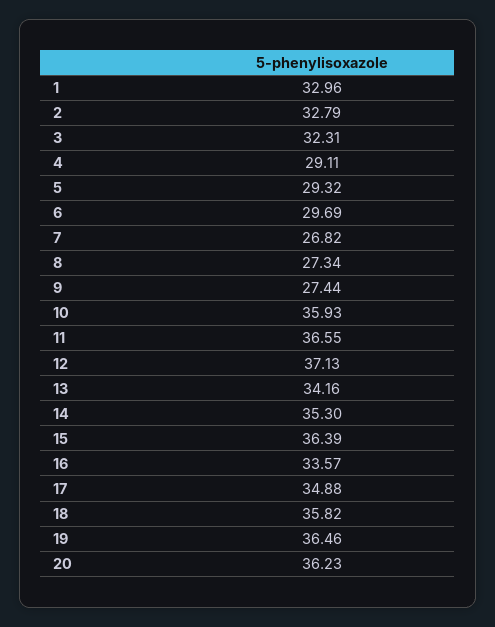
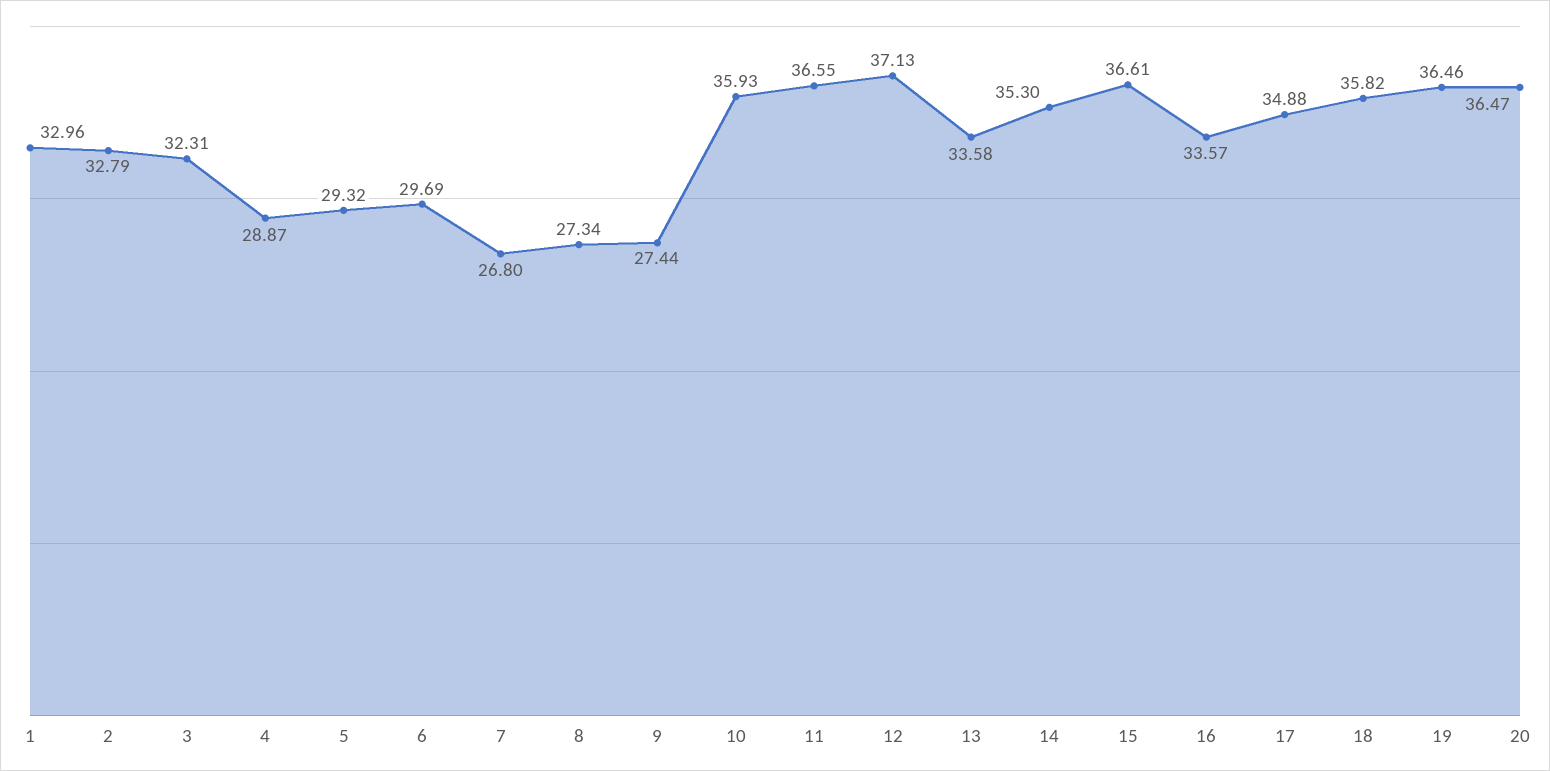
4: 29.11 -> 28.87
7: 26.82 -> 26.8
13: 34.16 -> 33.58
15: 36.39 -> 36.61
20: 36.23 -> 36.47

